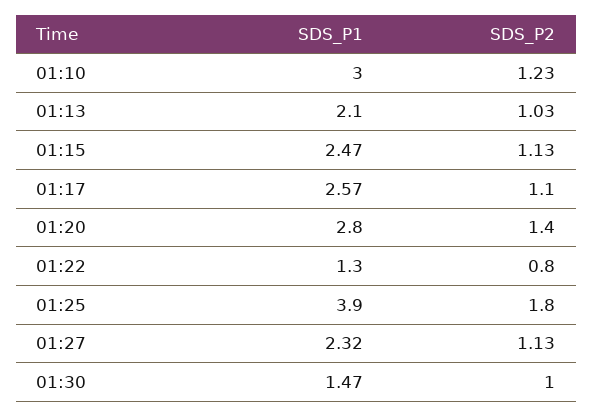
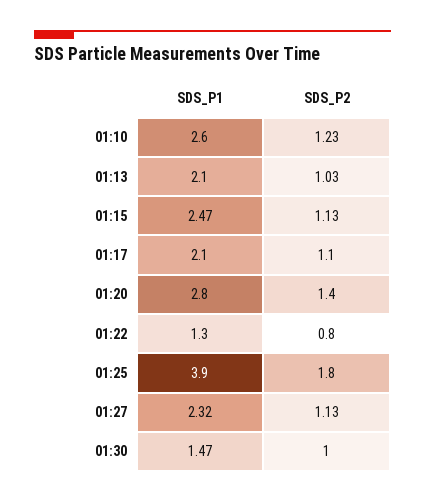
SDS_P1, 01:10: 3 -> 2.6
SDS_P1, 01:17: 2.57 -> 2.1

